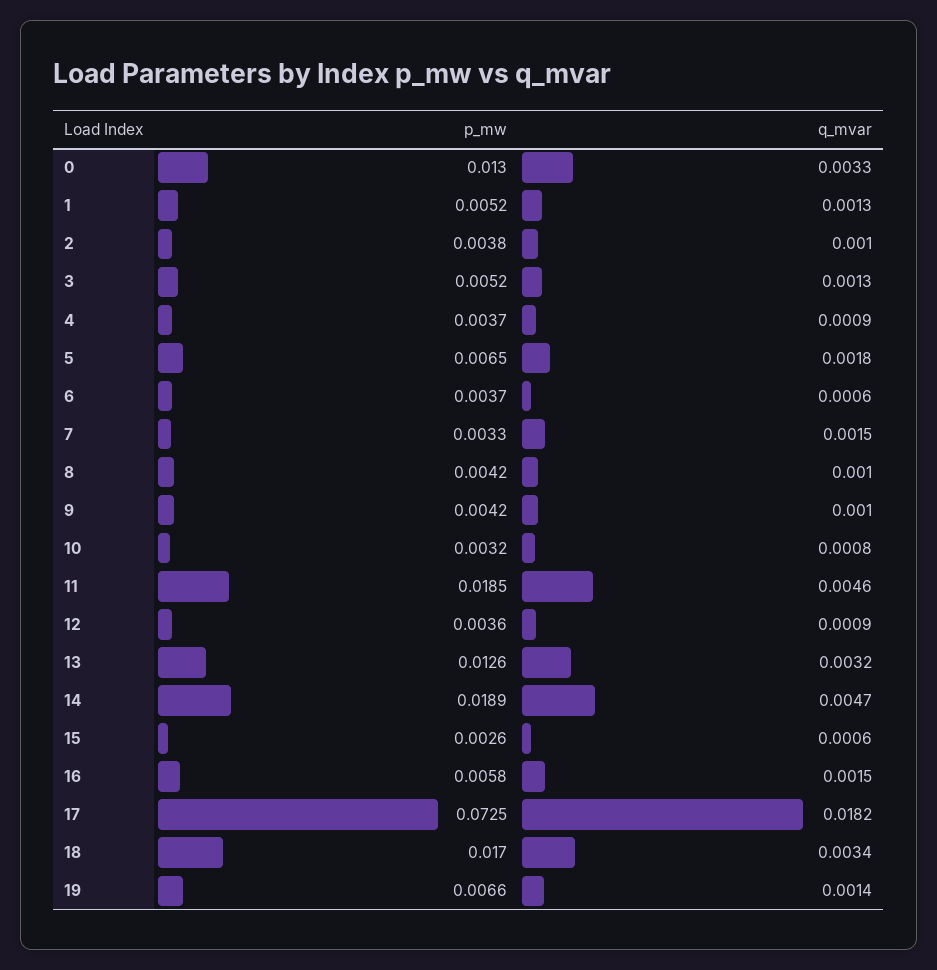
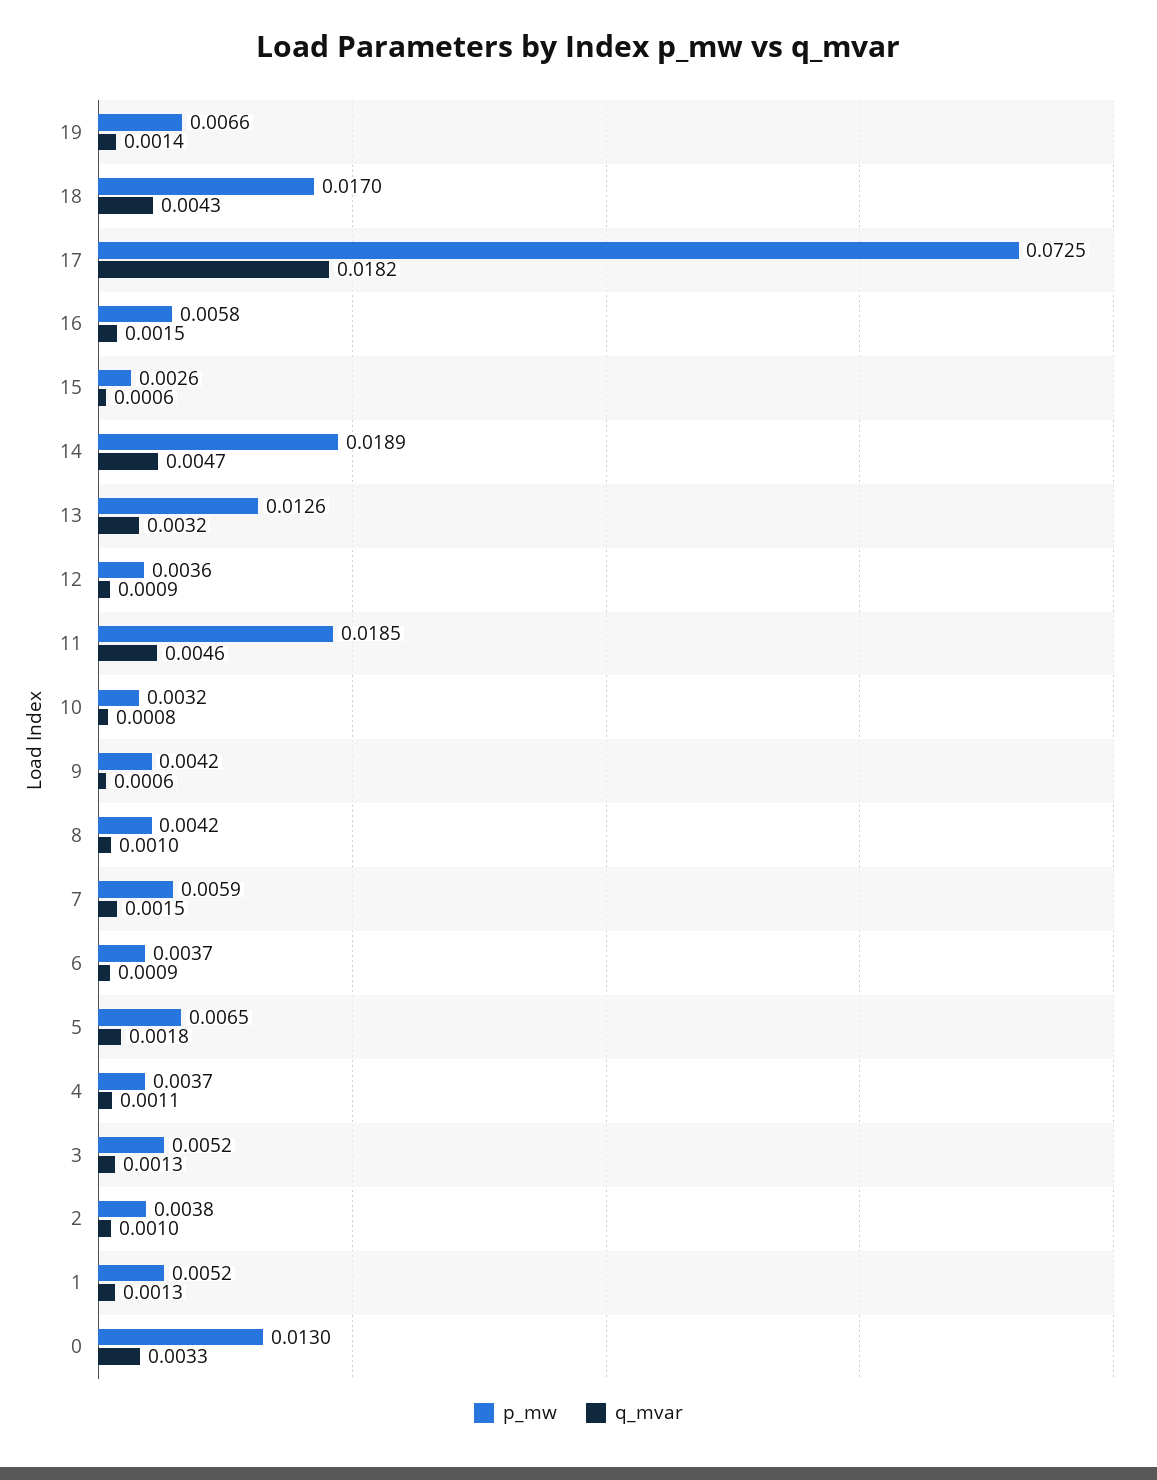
q_mvar, 4: 0.0009 -> 0.0011
q_mvar, 6: 0.0006 -> 0.0009
p_mw, 7: 0.0033 -> 0.0059
q_mvar, 9: 0.001 -> 0.0006
q_mvar, 18: 0.0034 -> 0.0043

